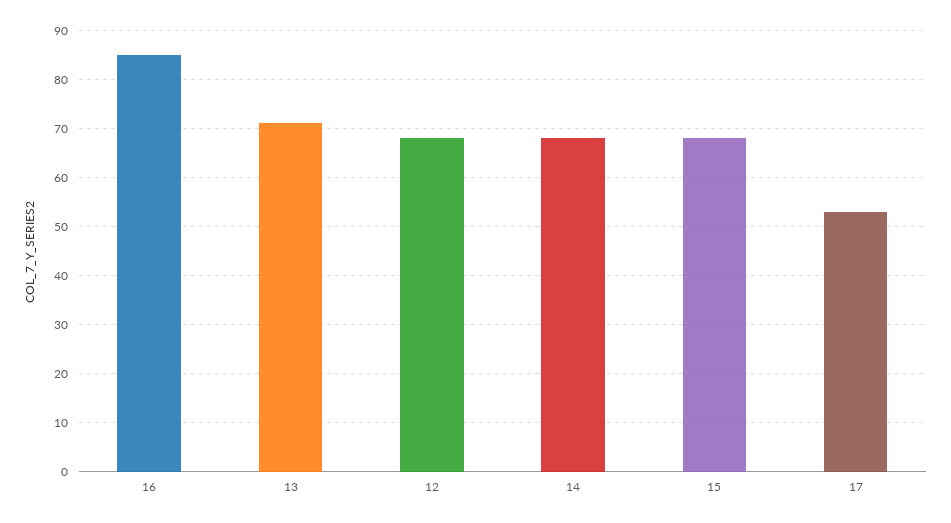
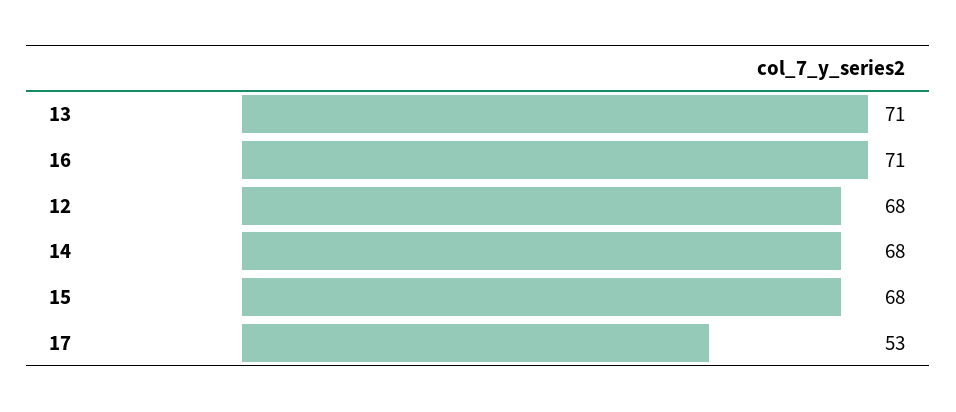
16: 85 -> 71

